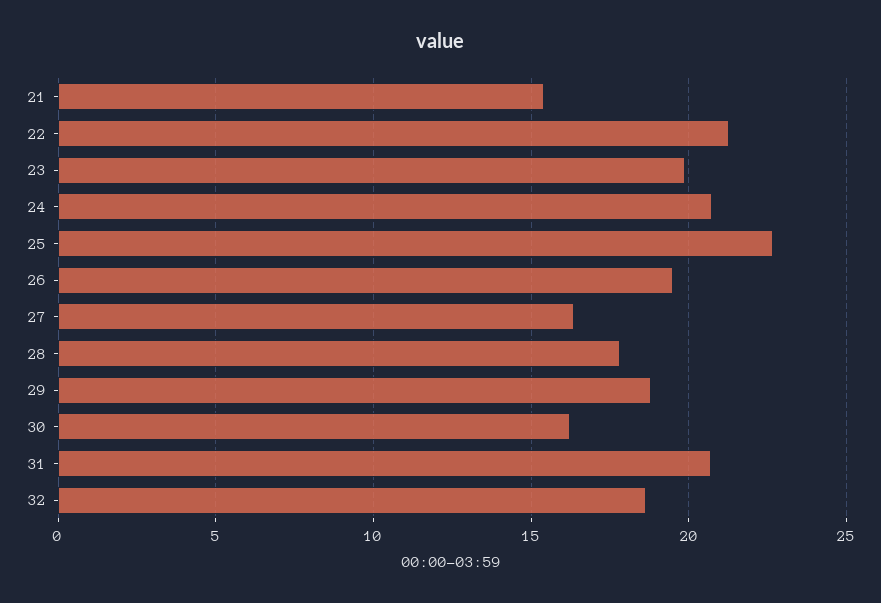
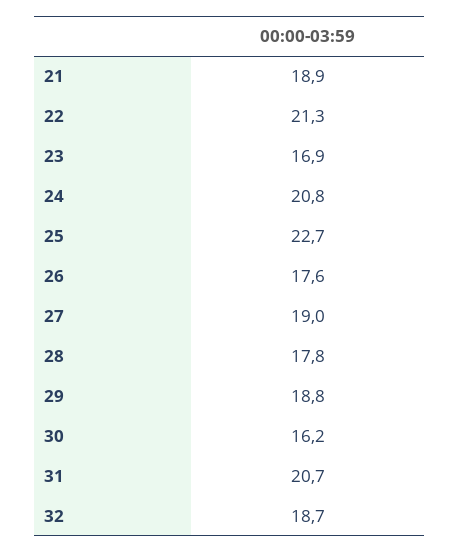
21: 15.5 -> 18.9
23: 20 -> 16.9
26: 19.5 -> 17.6
27: 16.5 -> 19

